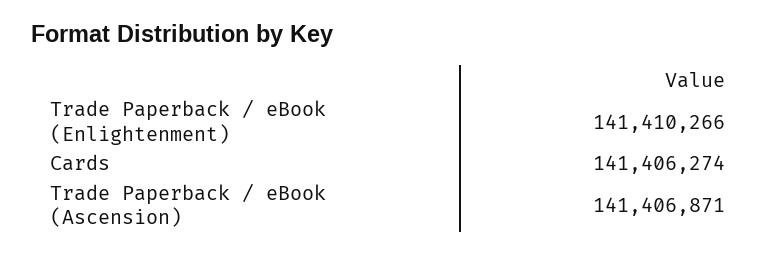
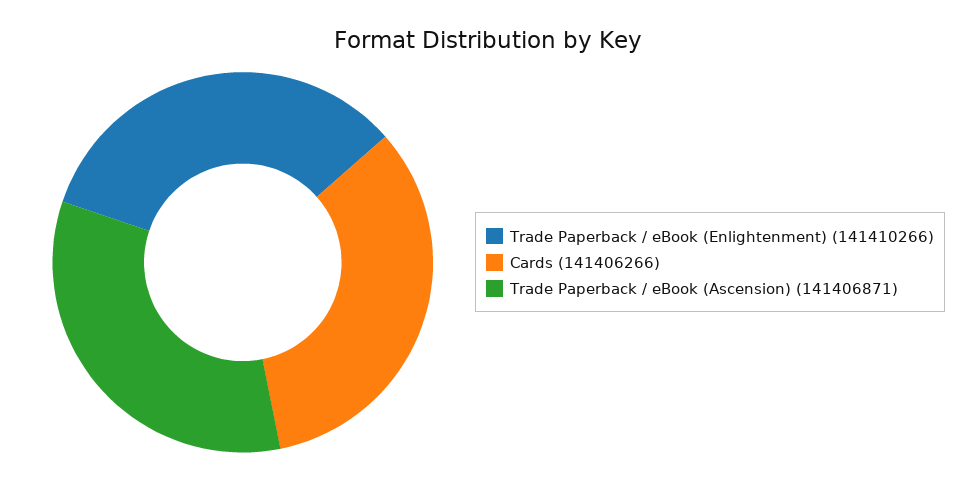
Cards: 141406274 -> 141406266

